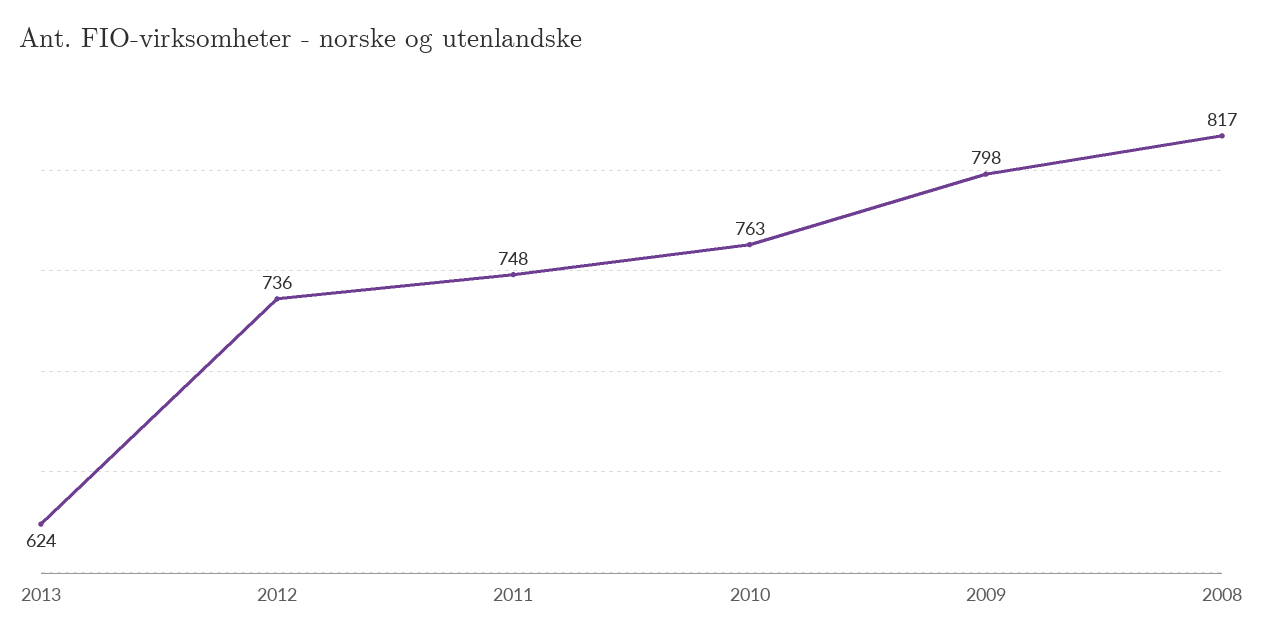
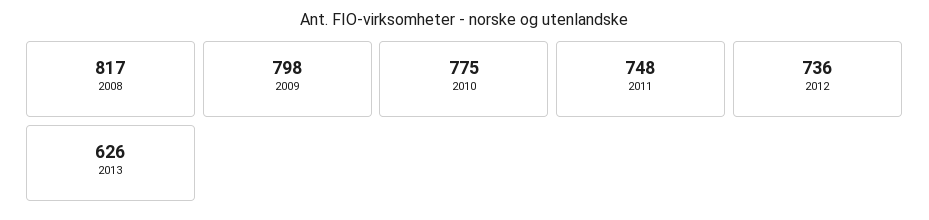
2013: 624 -> 626
2010: 763 -> 775

